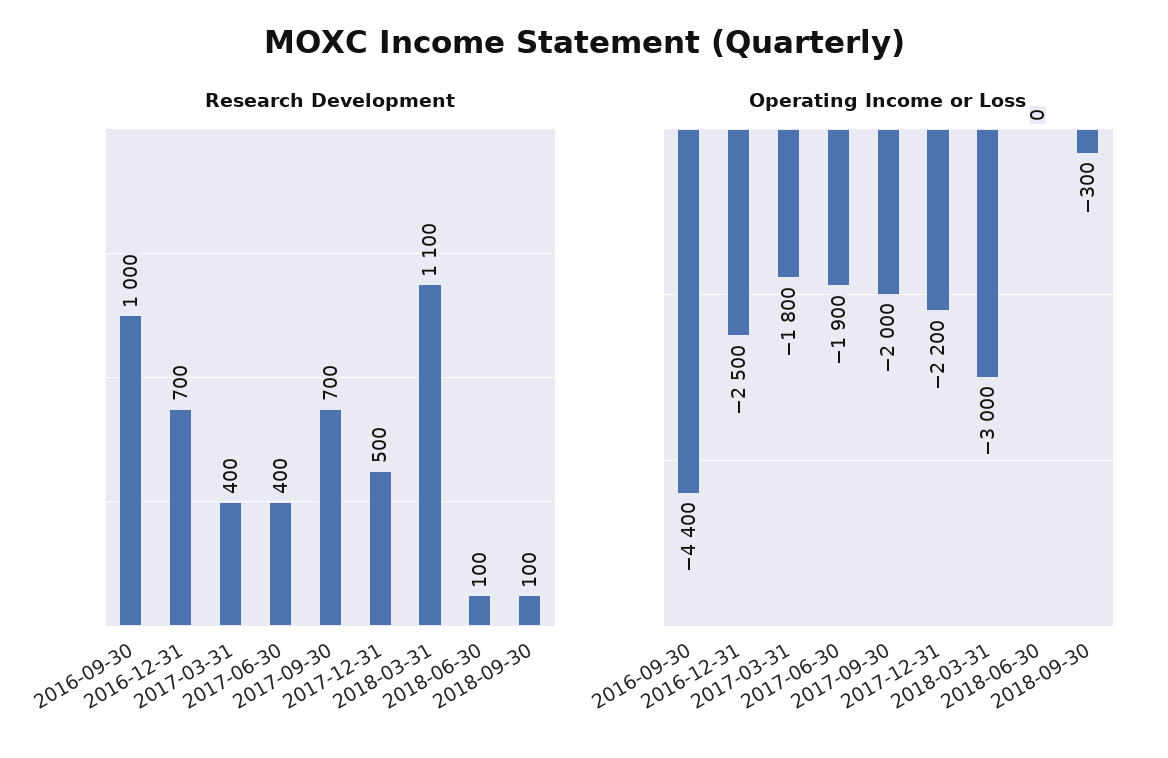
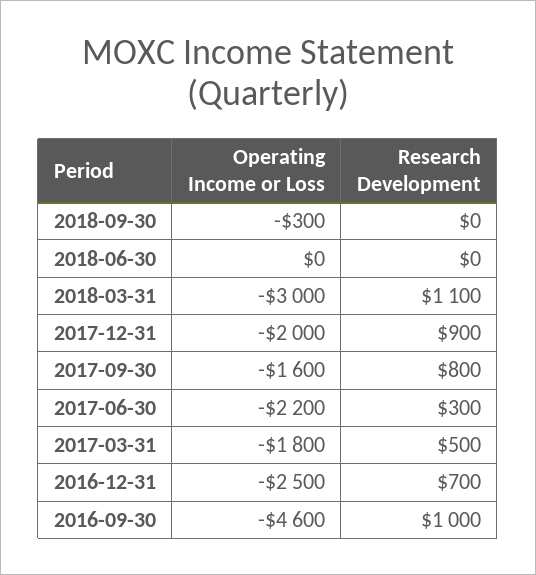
Research Development, 2017-03-31: 400 -> 500
Research Development, 2017-06-30: 400 -> 300
Research Development, 2017-09-30: 700 -> 800
Research Development, 2017-12-31: 500 -> 900
Research Development, 2018-06-30: 100 -> 0
Research Development, 2018-09-30: 100 -> 0
Operating Income or Loss, 2016-09-30: -4400 -> -4600
Operating Income or Loss, 2017-06-30: -1900 -> -2200
Operating Income or Loss, 2017-09-30: -2000 -> -1600
Operating Income or Loss, 2017-12-31: -2200 -> -2000

